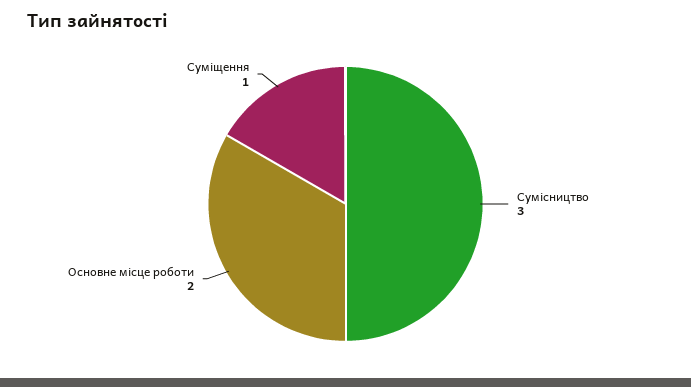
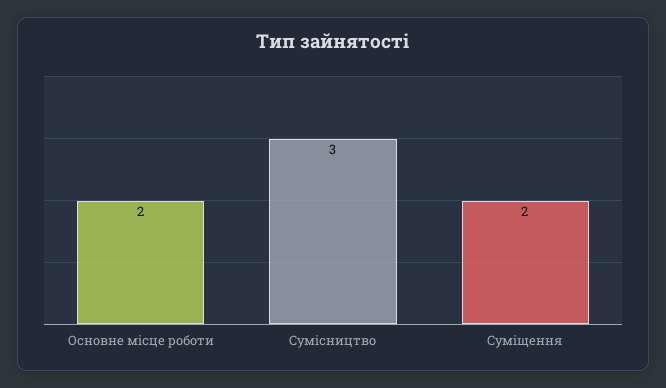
Суміщення: 1 -> 2

